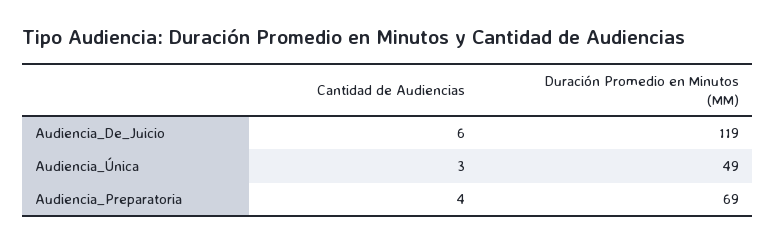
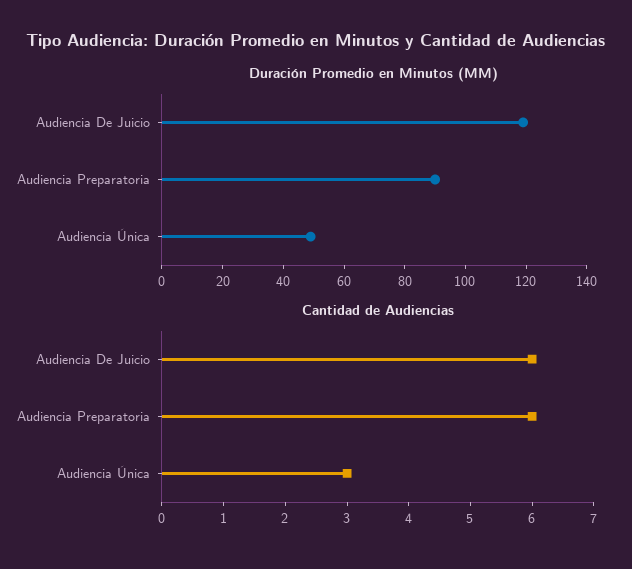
Cantidad de Audiencias, Audiencia_Preparatoria: 4 -> 6
Duración Promedio en Minutos (MM), Audiencia_Preparatoria: 69 -> 90

